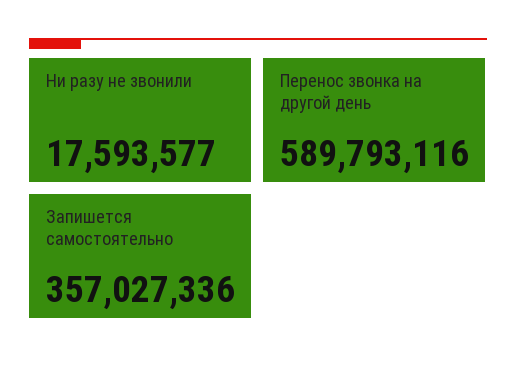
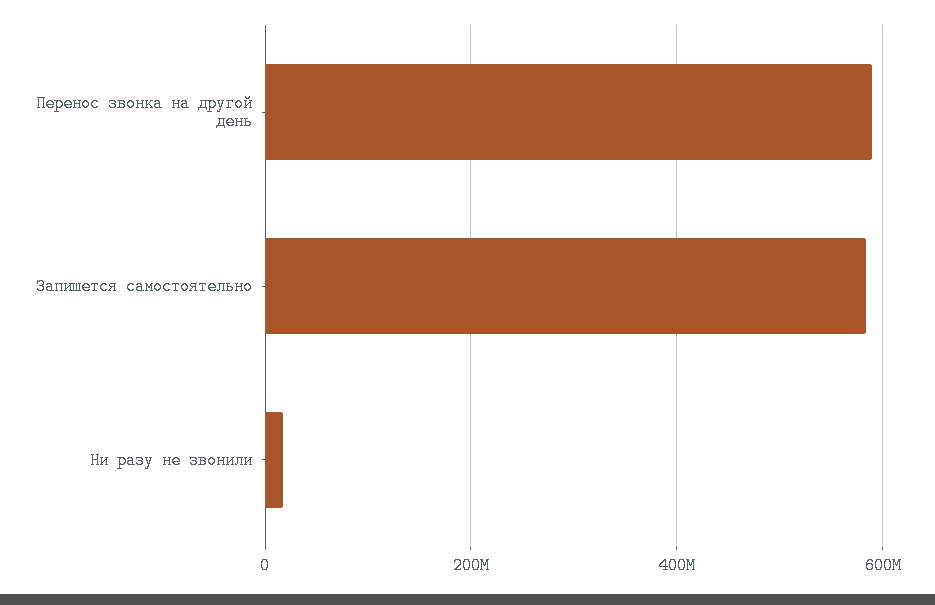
Запишется самостоятельно: 357027336 -> 580000000

